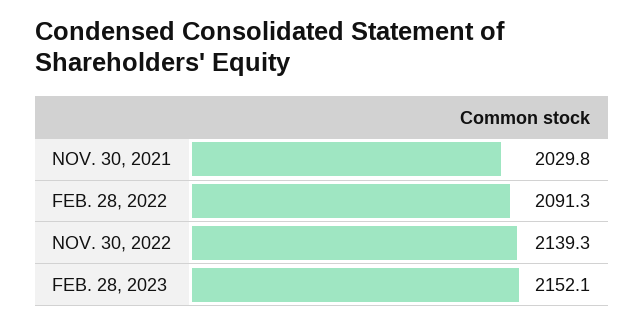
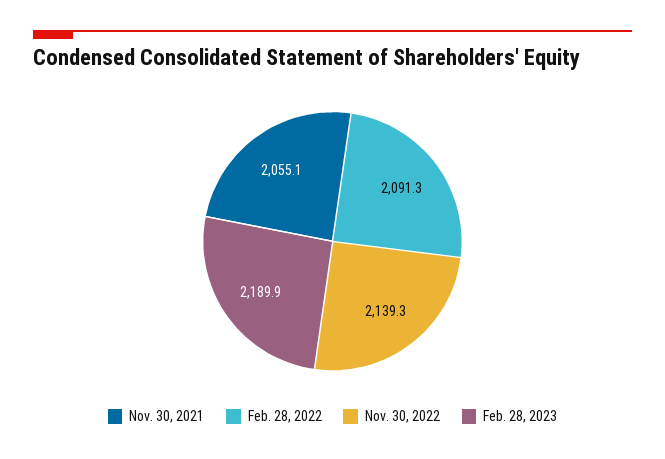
NOV. 30, 2021: 2029.8 -> 2055.1
FEB. 28, 2023: 2152.1 -> 2189.9

